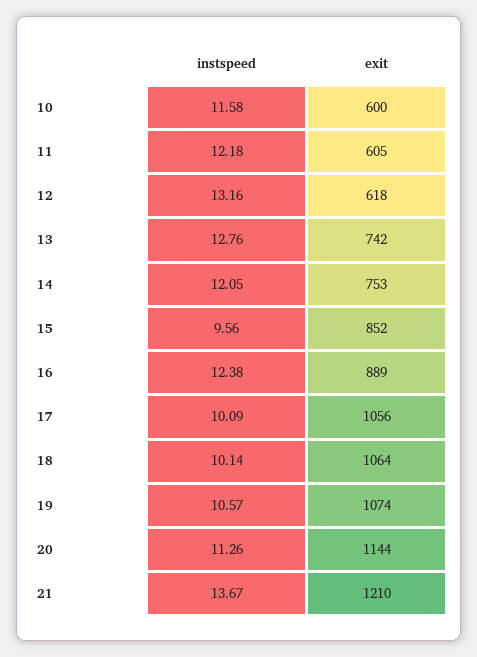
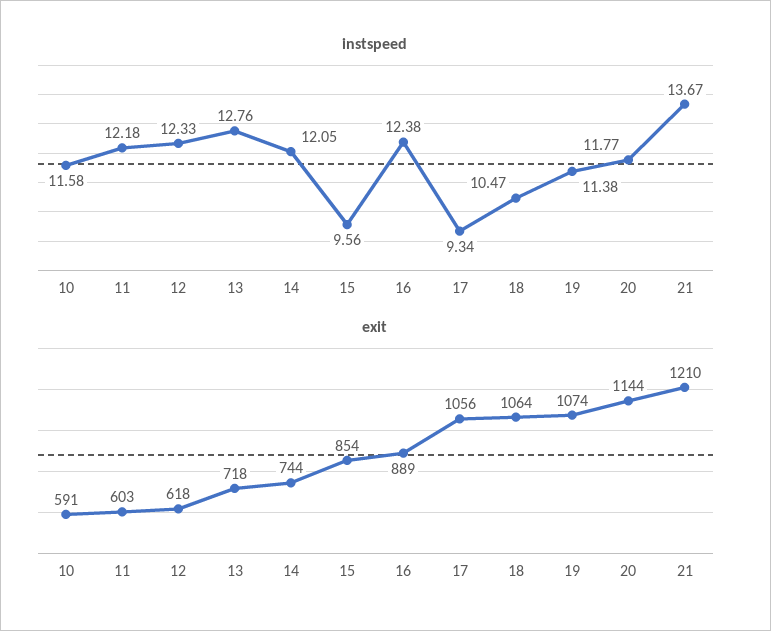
exit, 10: 600 -> 591
exit, 11: 605 -> 603
instspeed, 12: 13.16 -> 12.33
exit, 13: 742 -> 718
exit, 14: 753 -> 744
exit, 15: 852 -> 854
instspeed, 17: 10.09 -> 9.34
instspeed, 18: 10.14 -> 10.47
instspeed, 19: 10.57 -> 11.38
instspeed, 20: 11.26 -> 11.77

